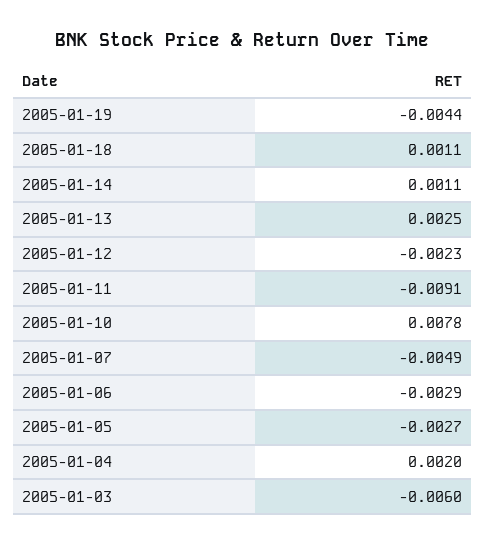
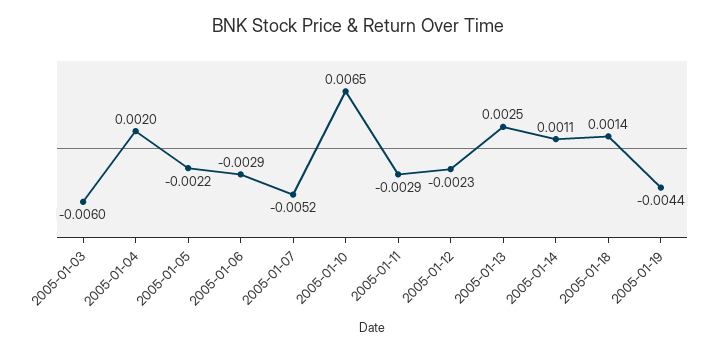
2005-01-18: 0.0011 -> 0.0014
2005-01-11: -0.0091 -> -0.0029
2005-01-10: 0.0078 -> 0.0065
2005-01-07: -0.0049 -> -0.0052
2005-01-05: -0.0027 -> -0.0022

